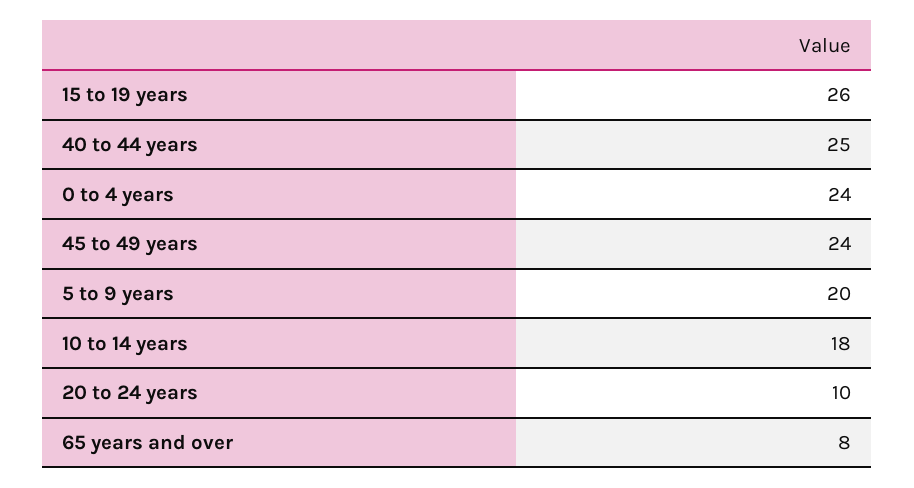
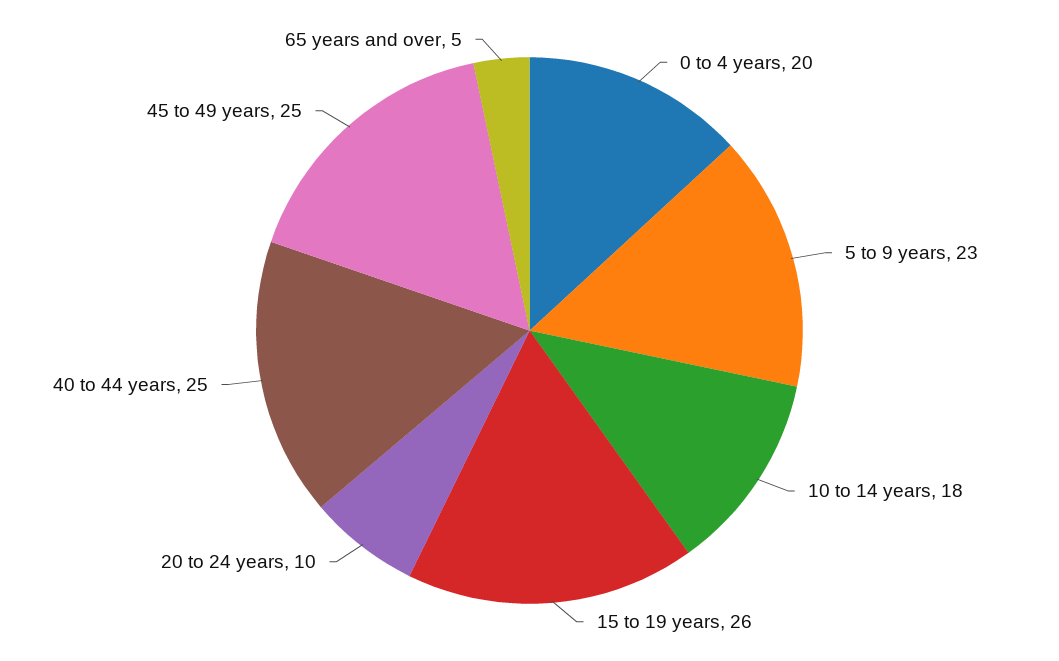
0 to 4 years: 24 -> 20
45 to 49 years: 24 -> 25
5 to 9 years: 20 -> 23
65 years and over: 8 -> 5

